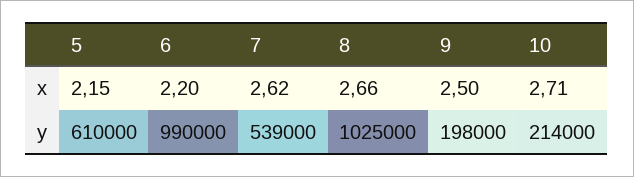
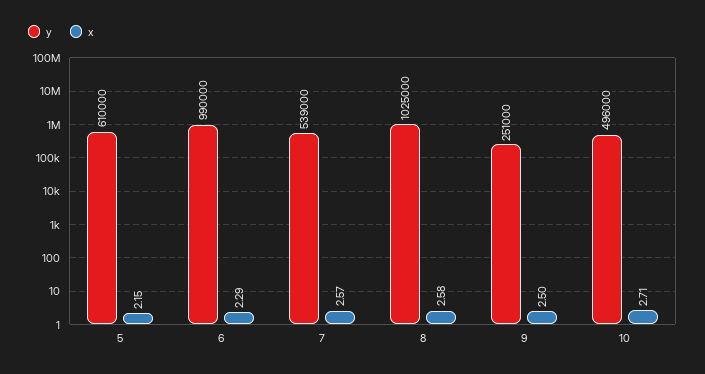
x, 6: 2.2 -> 2.29
x, 7: 2.62 -> 2.57
x, 8: 2.66 -> 2.58
y, 9: 198000 -> 251000
y, 10: 214000 -> 496000

